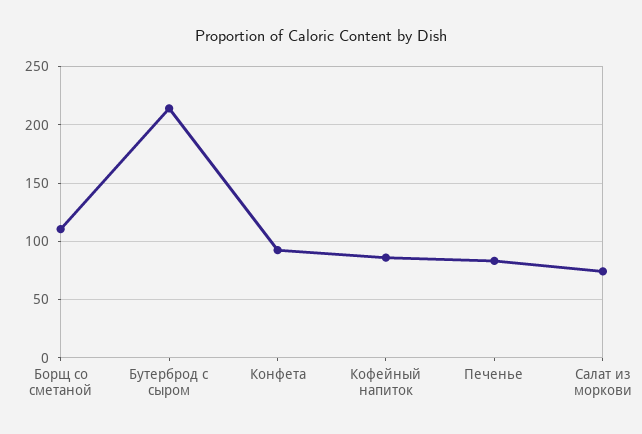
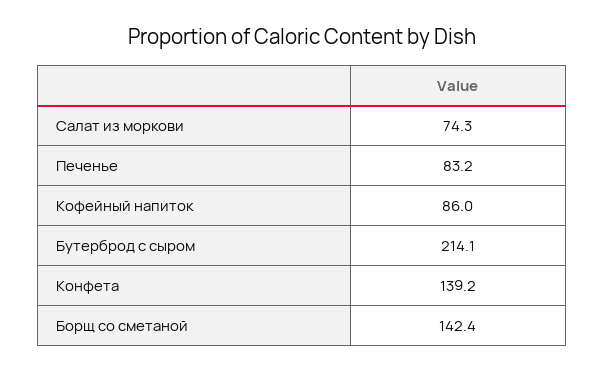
Борщ со сметаной: 110 -> 142.4
Конфета: 90 -> 139.2

